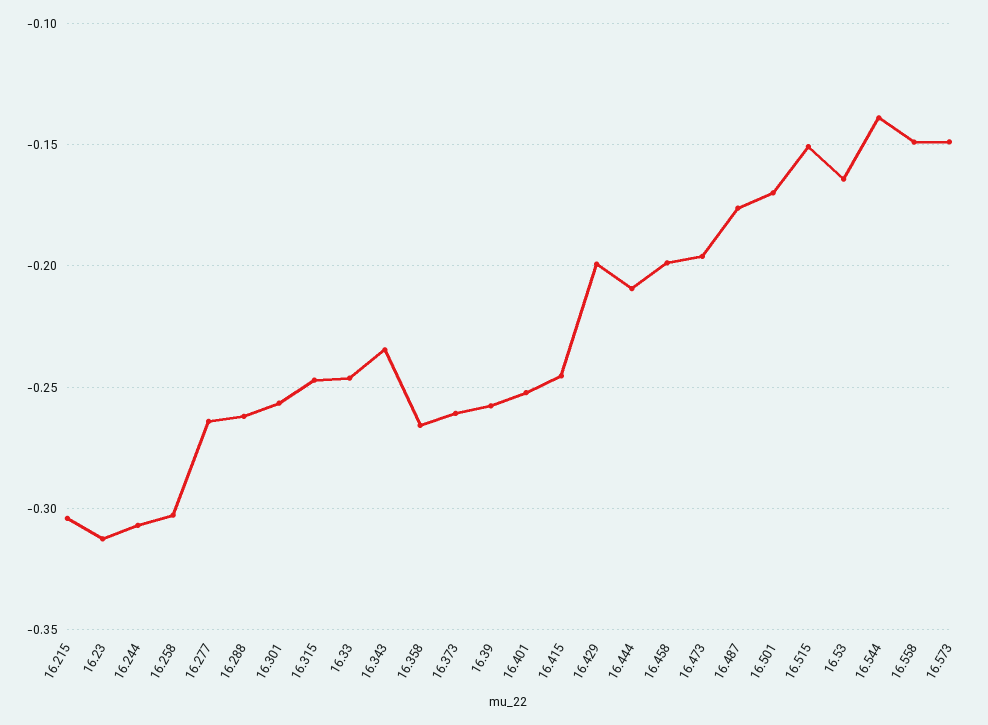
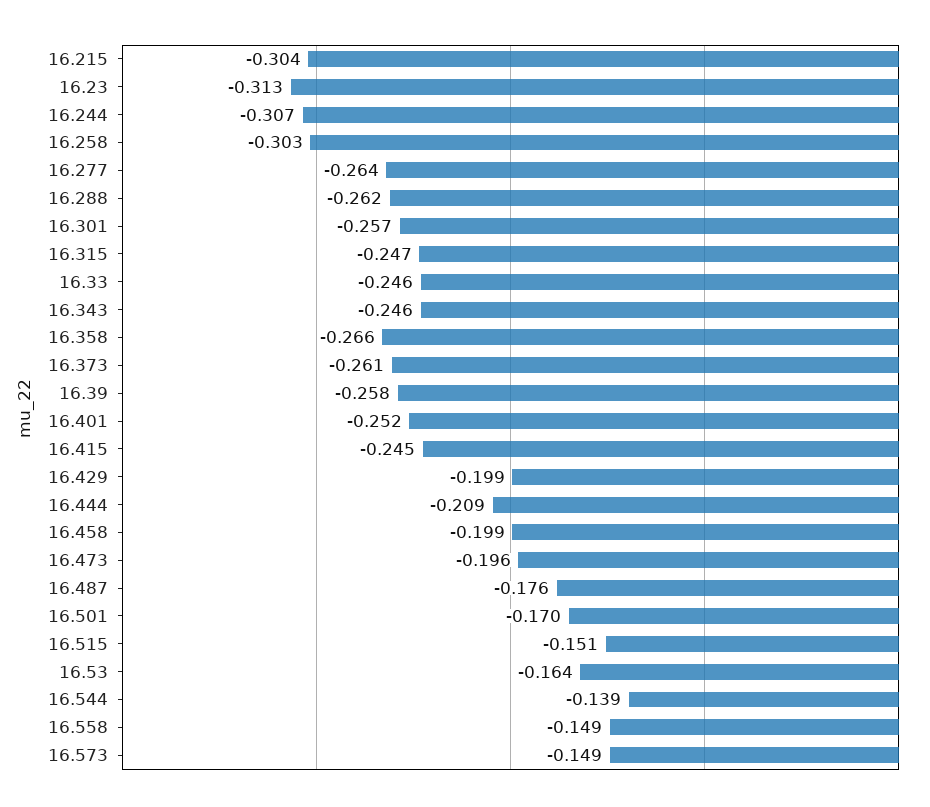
16.343: -0.235 -> -0.246

